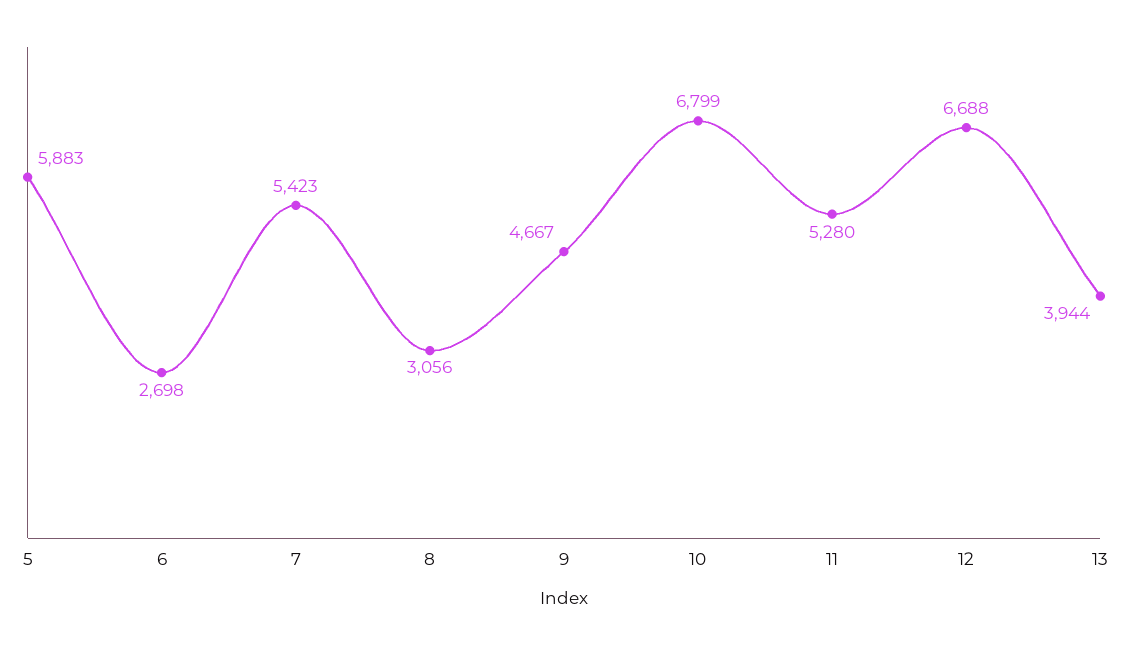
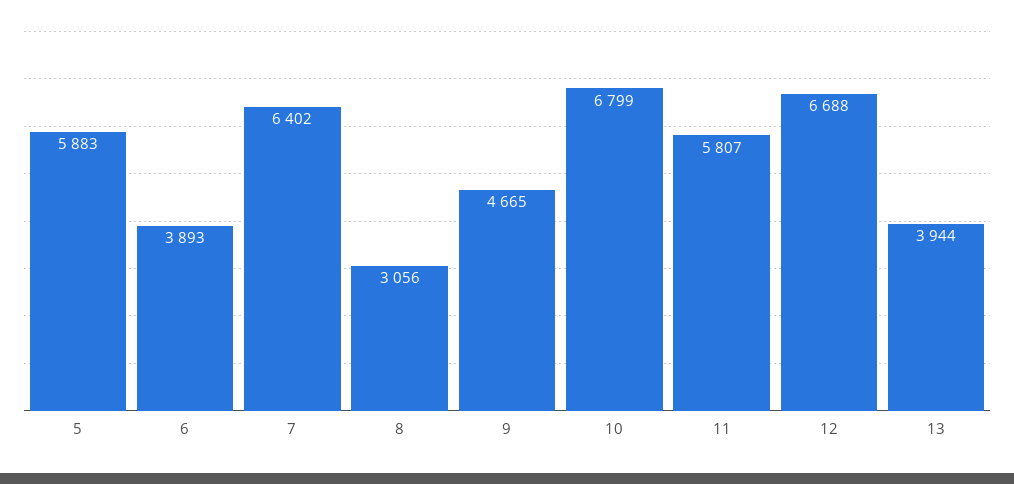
6: 2698 -> 3893
7: 5423 -> 6402
9: 4667 -> 4665
11: 5280 -> 5807

